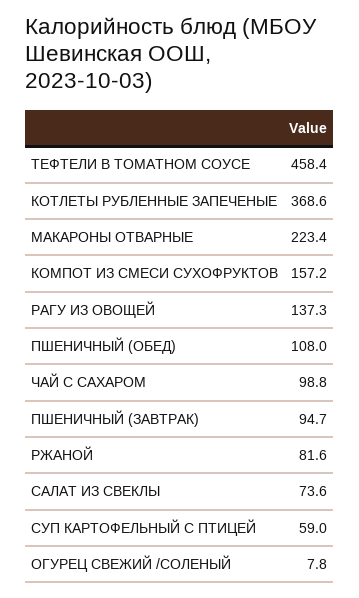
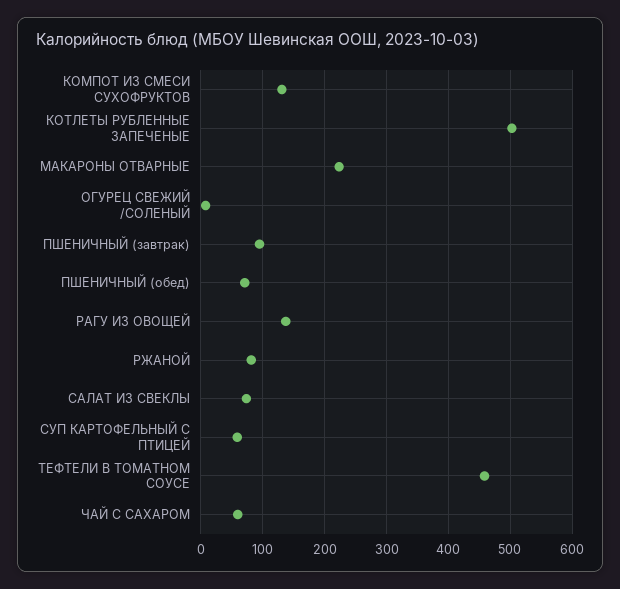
КОТЛЕТЫ РУБЛЕННЫЕ ЗАПЕЧЕНЫЕ: 368.6 -> 500
КОМПОТ ИЗ СМЕСИ СУХОФРУКТОВ: 157.2 -> 130
ПШЕНИЧНЫЙ (ОБЕД): 108 -> 70
ЧАЙ С САХАРОМ: 98.8 -> 60

